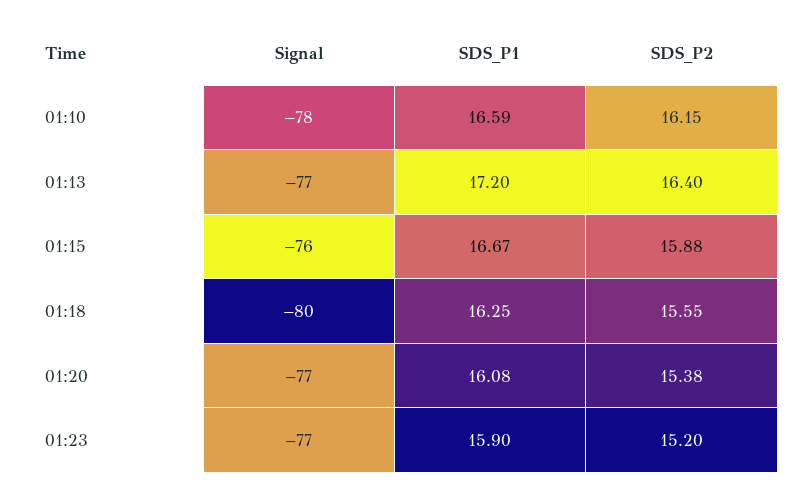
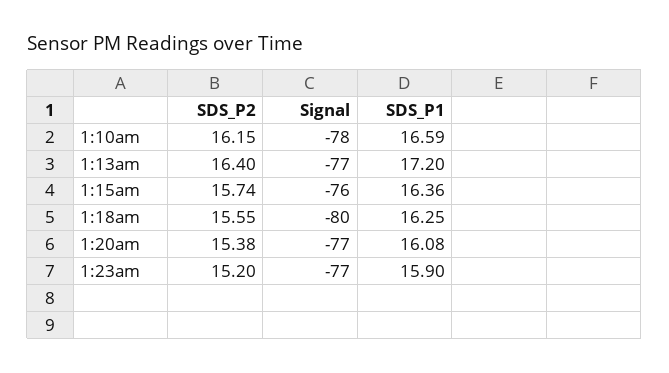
SDS_P1, 01:15: 16.67 -> 16.36
SDS_P2, 01:15: 15.88 -> 15.74

